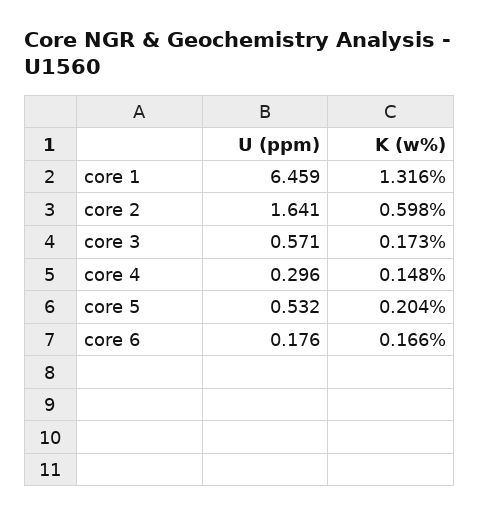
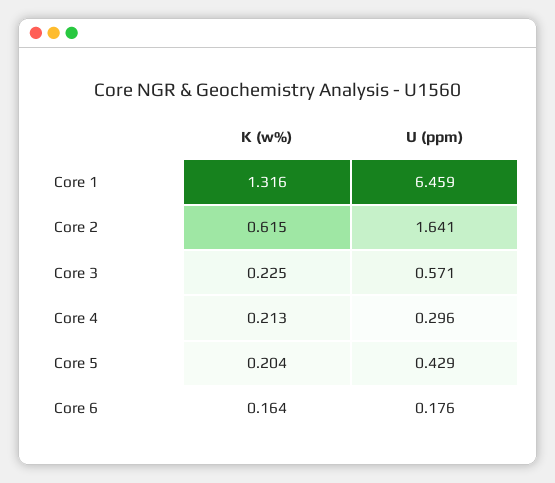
K (w%), core 2: 0.598 -> 0.615
K (w%), core 3: 0.173 -> 0.225
K (w%), core 4: 0.148 -> 0.213
U (ppm), core 5: 0.532 -> 0.429
K (w%), core 6: 0.166 -> 0.164

